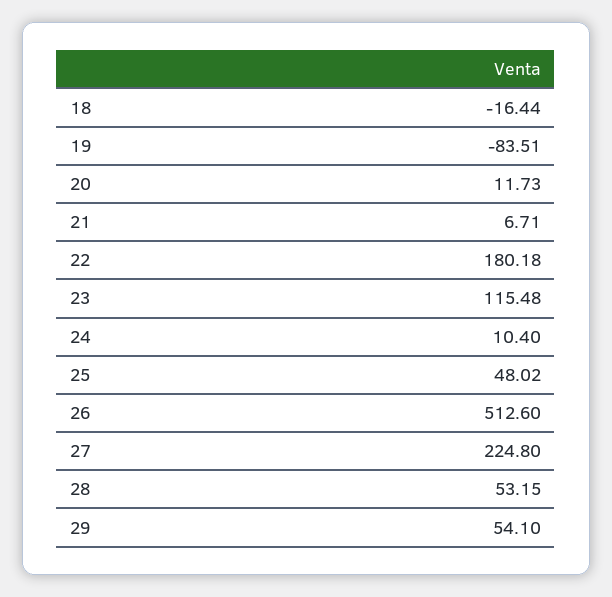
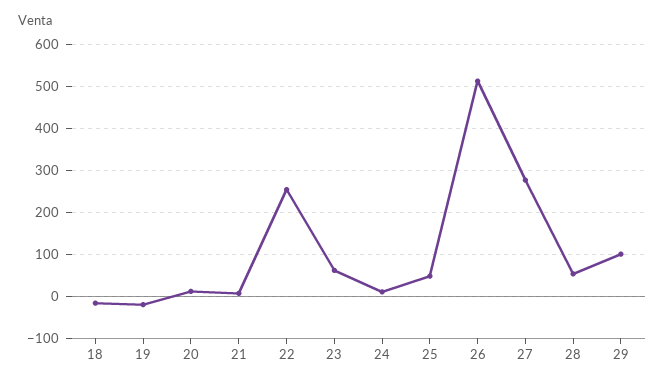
19: -83.51 -> -20
22: 180.18 -> 260
23: 115.48 -> 60
27: 224.8 -> 280
29: 54.1 -> 100

